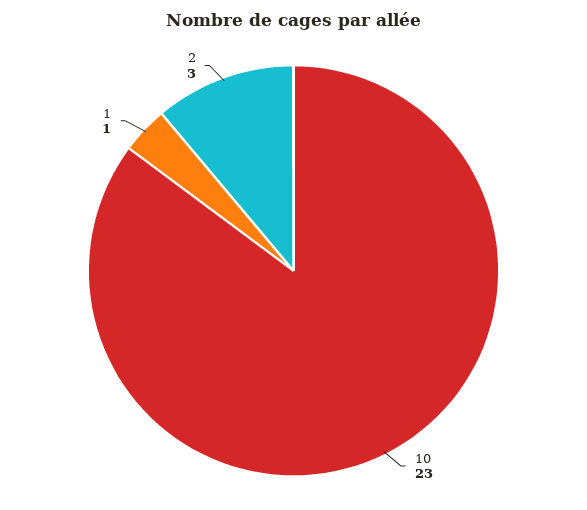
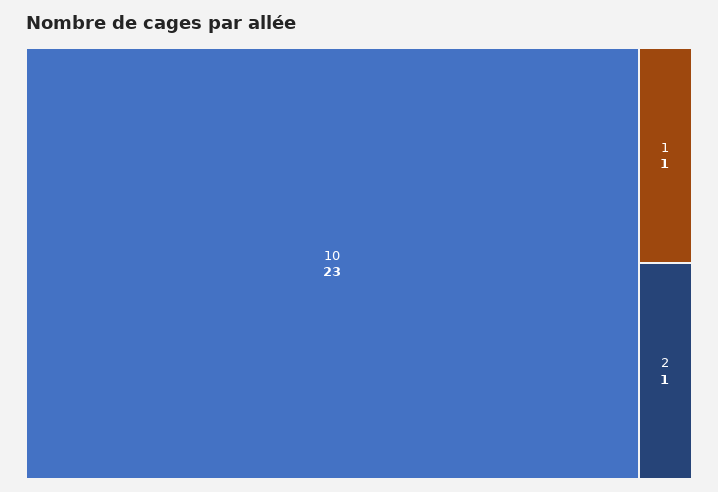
2: 3 -> 1

